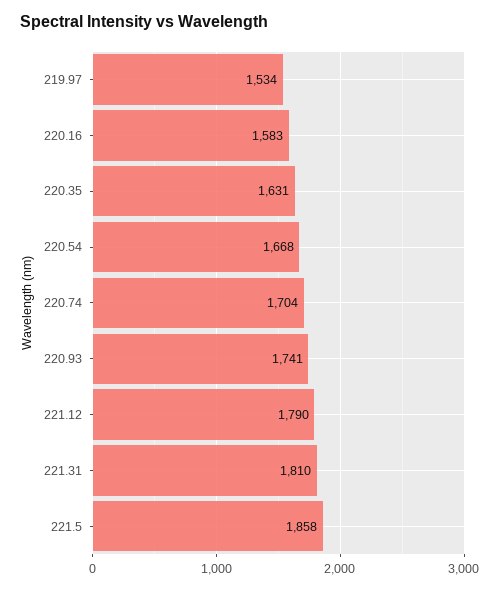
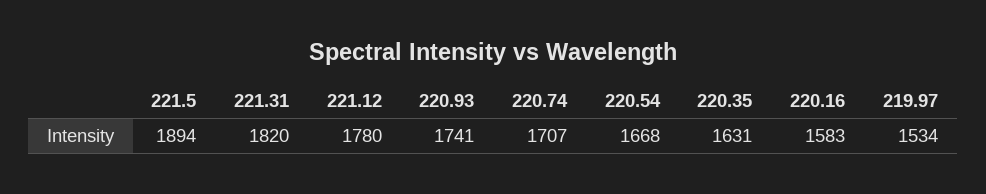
220.74: 1704 -> 1707
221.12: 1790 -> 1780
221.31: 1810 -> 1820
221.5: 1858 -> 1894

